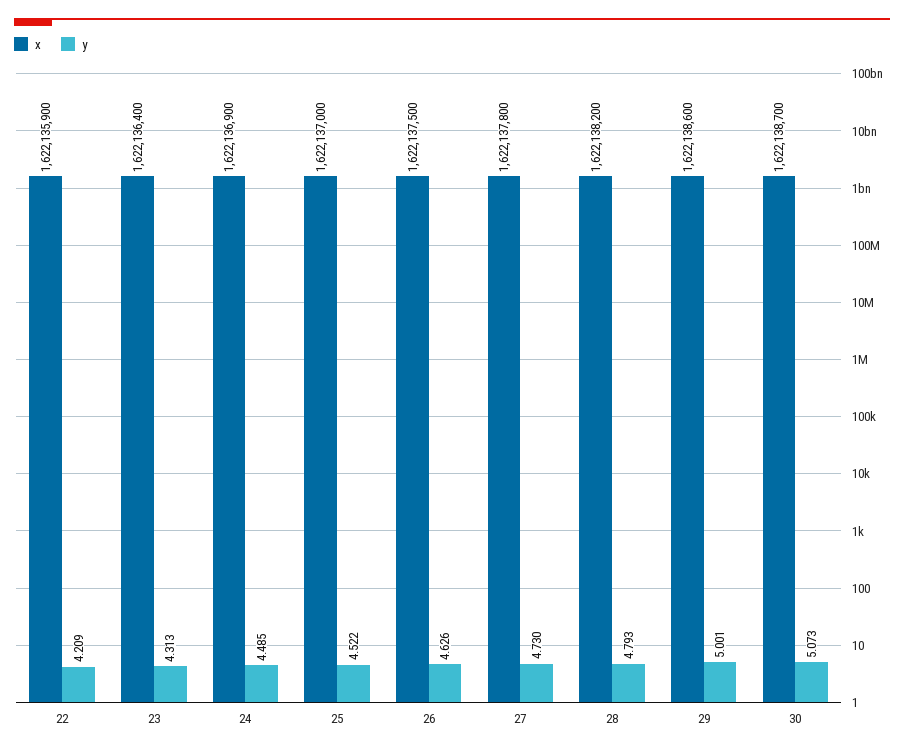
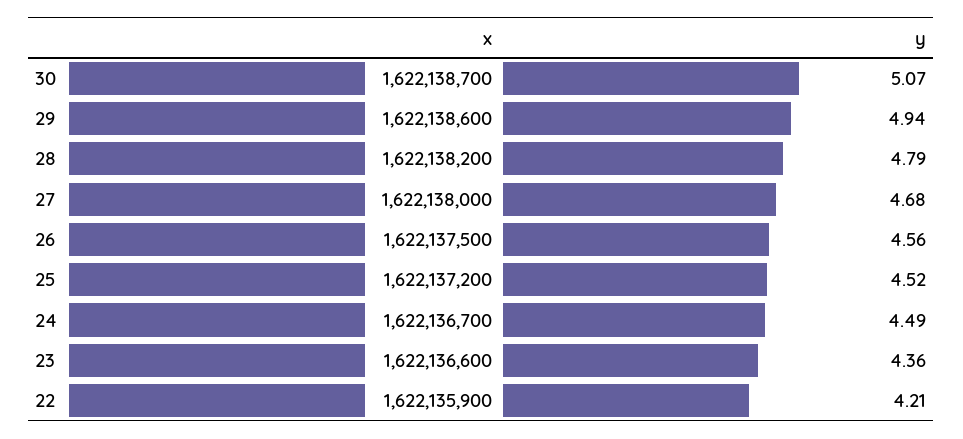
x, 23: 1622136400 -> 1622136600
y, 23: 4.313 -> 4.36
x, 24: 1622136900 -> 1622136700
x, 25: 1622137000 -> 1622137200
y, 26: 4.626 -> 4.56
x, 27: 1622137800 -> 1622138000
y, 27: 4.73 -> 4.68
y, 29: 5.001 -> 4.94

